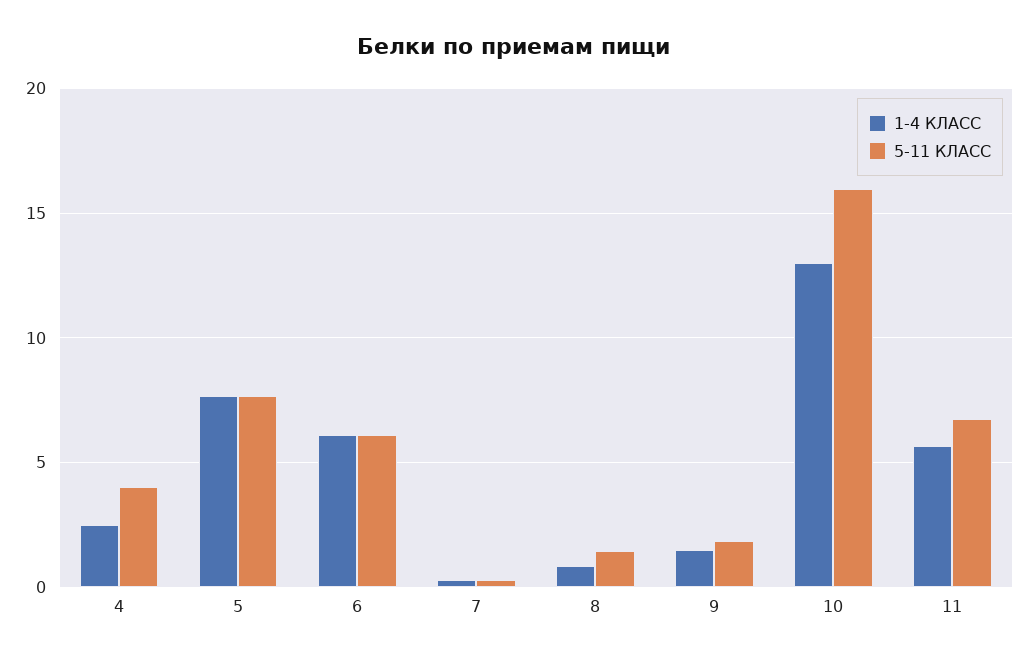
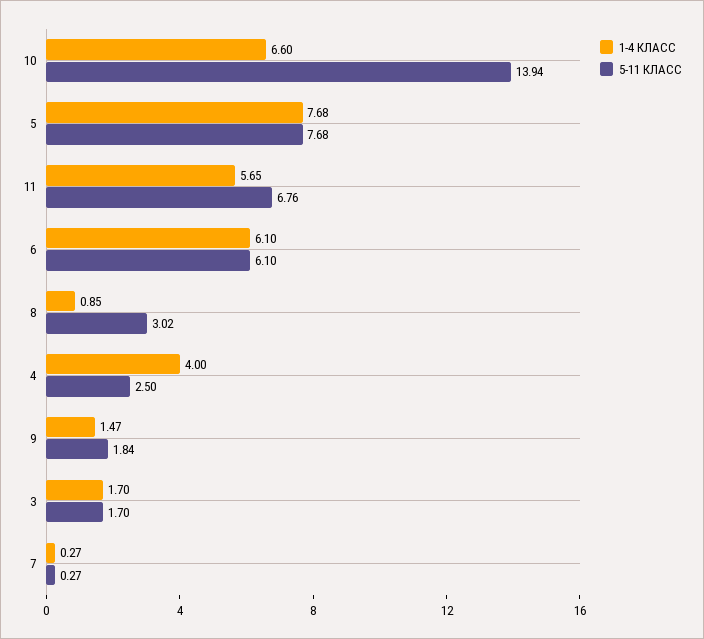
1-4 КЛАСС, 4: 2.5 -> 4
5-11 КЛАСС, 4: 4 -> 2.5
5-11 КЛАСС, 8: 1.5 -> 3.02
1-4 КЛАСС, 10: 13 -> 6.6
5-11 КЛАСС, 10: 16 -> 13.94
1-4 КЛАСС, 3: none -> 1.7
5-11 КЛАСС, 3: none -> 1.7

